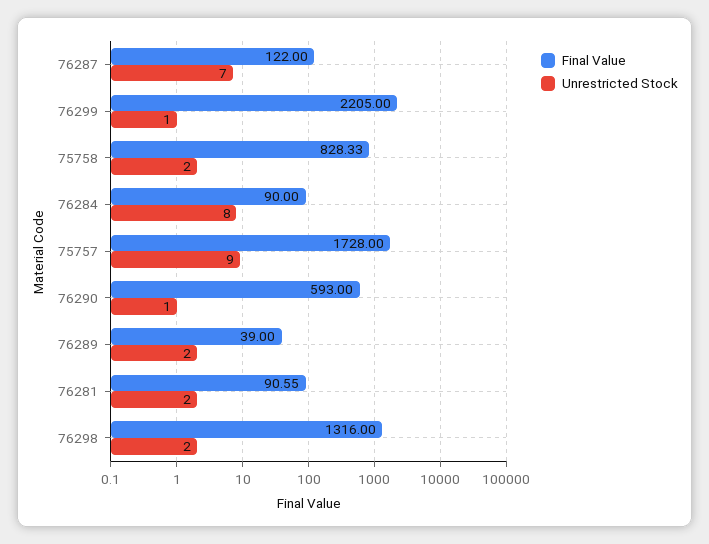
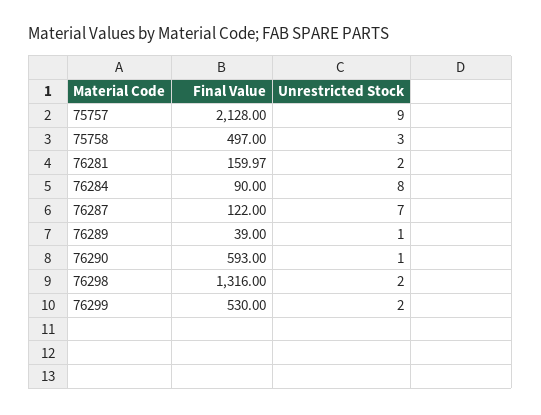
Final Value, 76299: 2205 -> 530
Unrestricted Stock, 76299: 1 -> 2
Final Value, 75758: 828.33 -> 497
Unrestricted Stock, 75758: 2 -> 3
Final Value, 75757: 1728 -> 2128
Unrestricted Stock, 76289: 2 -> 1
Final Value, 76281: 90.55 -> 159.97

